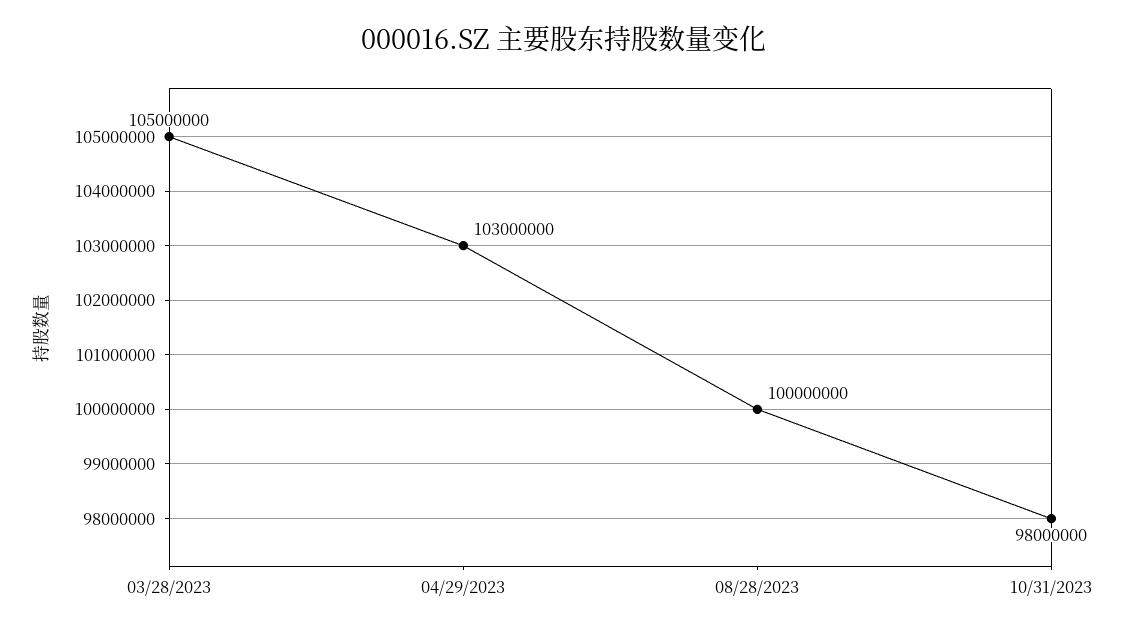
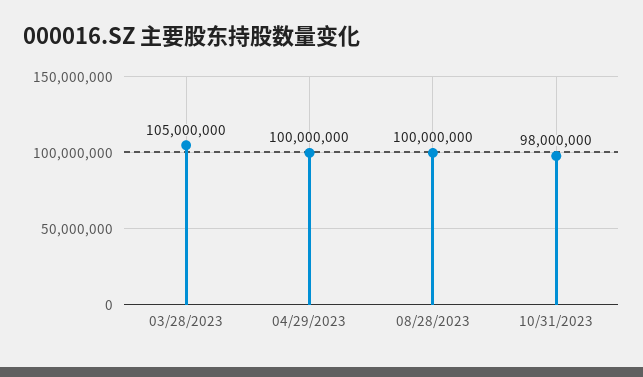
04/29/2023: 103000000 -> 100000000

